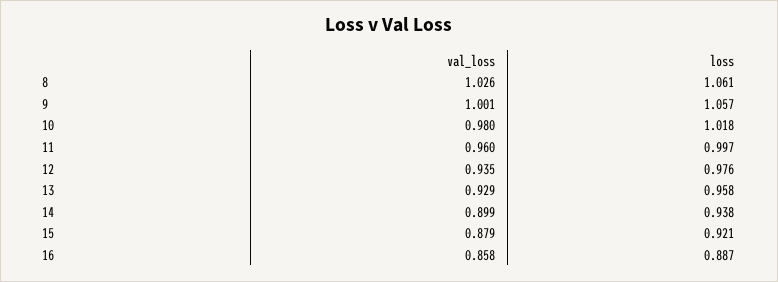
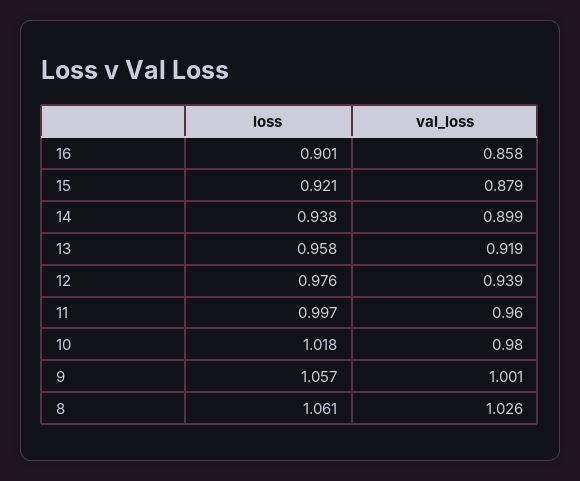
val_loss, 12: 0.935 -> 0.939
val_loss, 13: 0.929 -> 0.919
loss, 16: 0.887 -> 0.901

